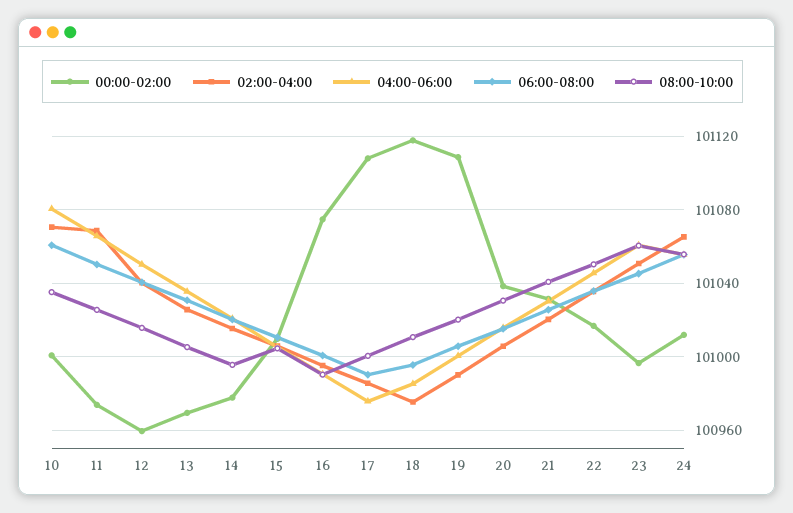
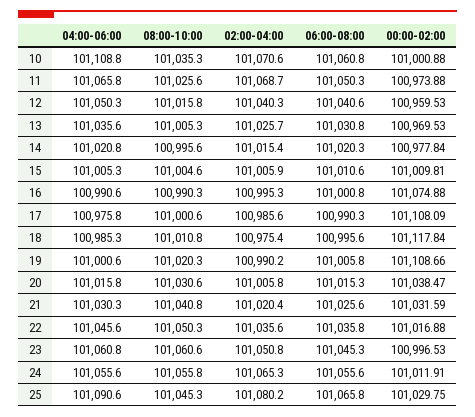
04:00-06:00, 10: 101080 -> 101108.8
04:00-06:00, 25: none -> 101090.6
08:00-10:00, 25: none -> 101045.3
02:00-04:00, 25: none -> 101080.2
06:00-08:00, 25: none -> 101065.8
00:00-02:00, 25: none -> 101029.75

